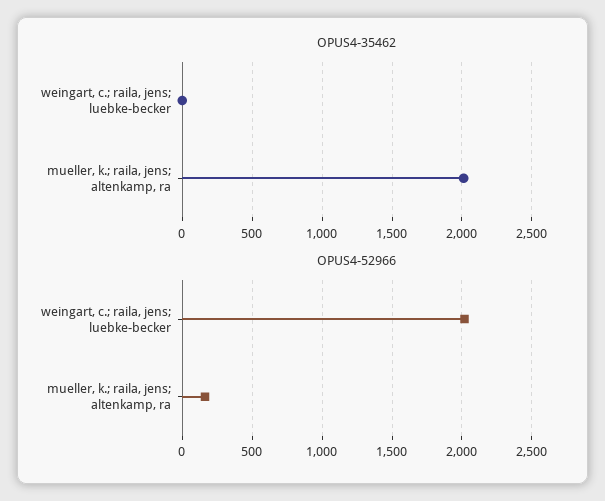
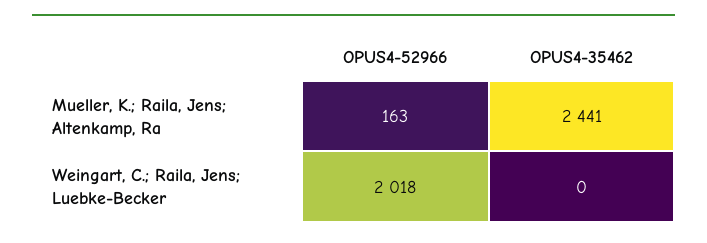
OPUS4-35462, mueller, k.; raila, jens; altenkamp, ra: 2000 -> 2441

